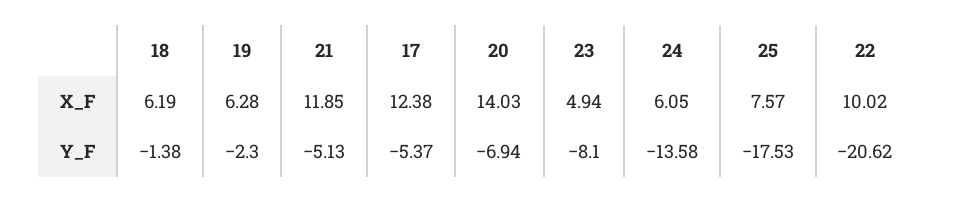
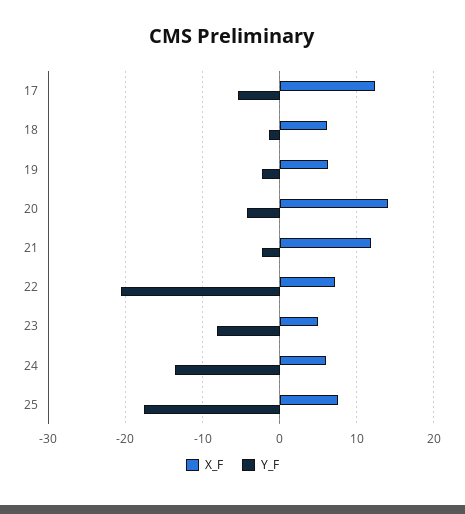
X_F, 22: 10.02 -> 7
Y_F, 21: -5.13 -> -2
Y_F, 20: -6.94 -> -4

